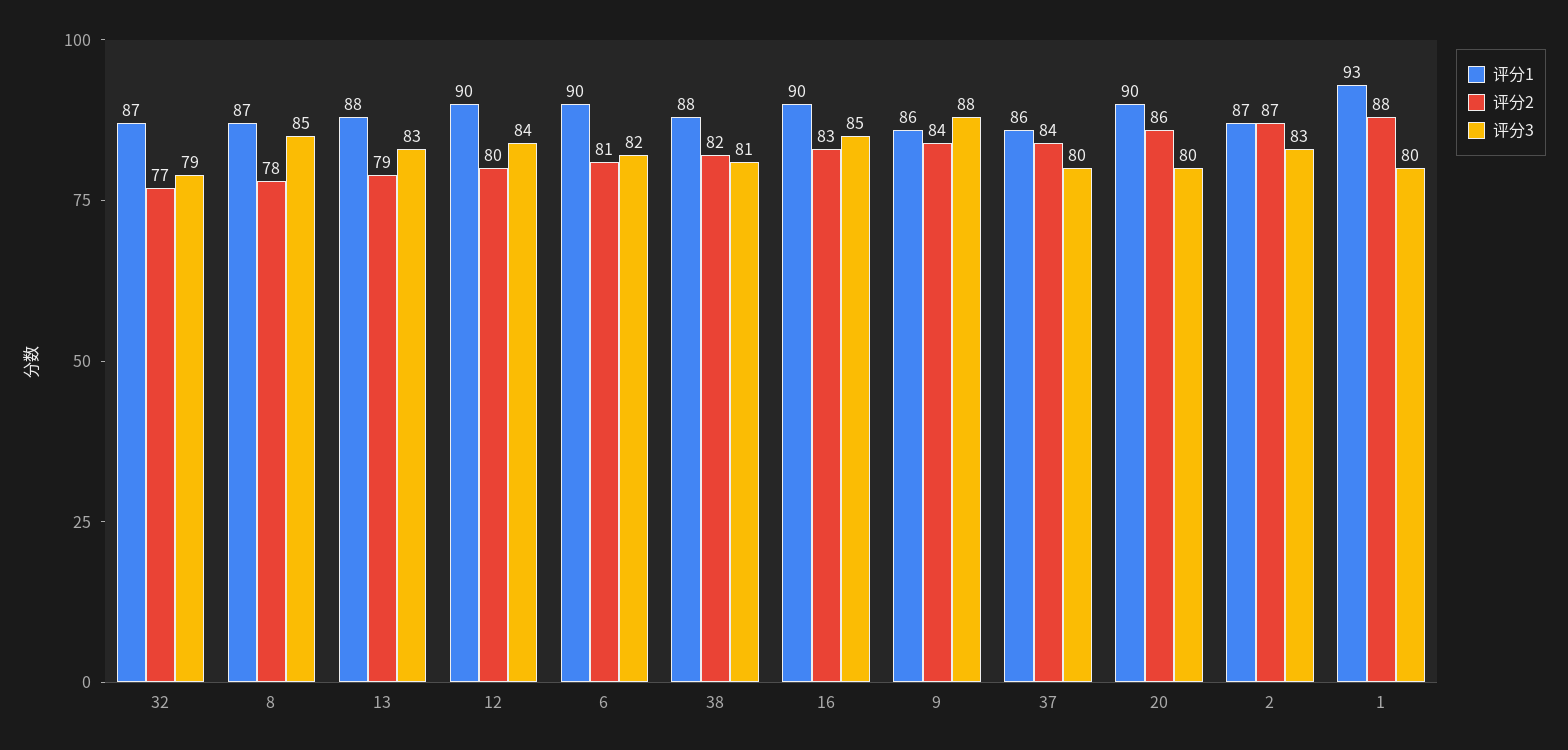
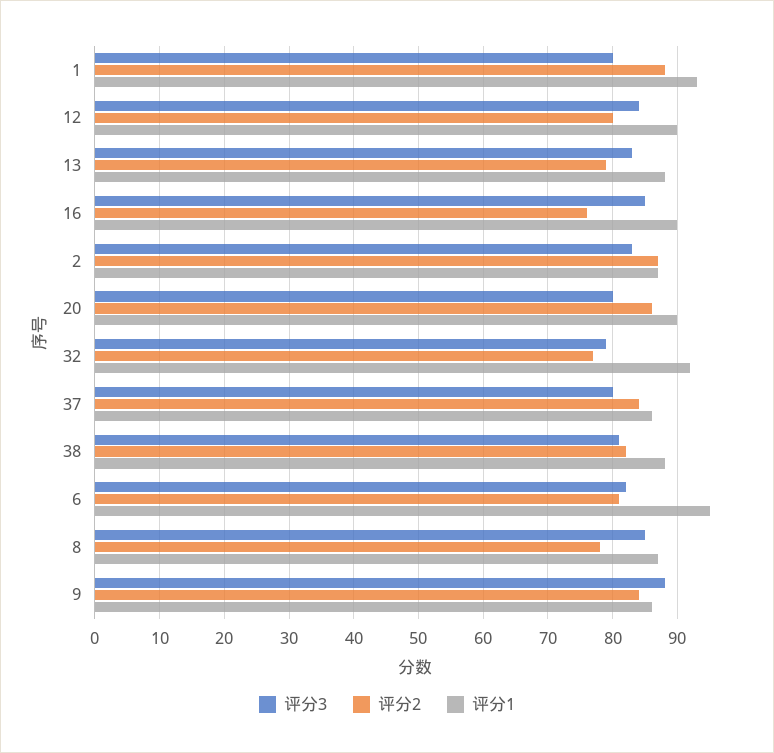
评分1, 32: 87 -> 92
评分1, 6: 90 -> 95
评分2, 16: 83 -> 76

